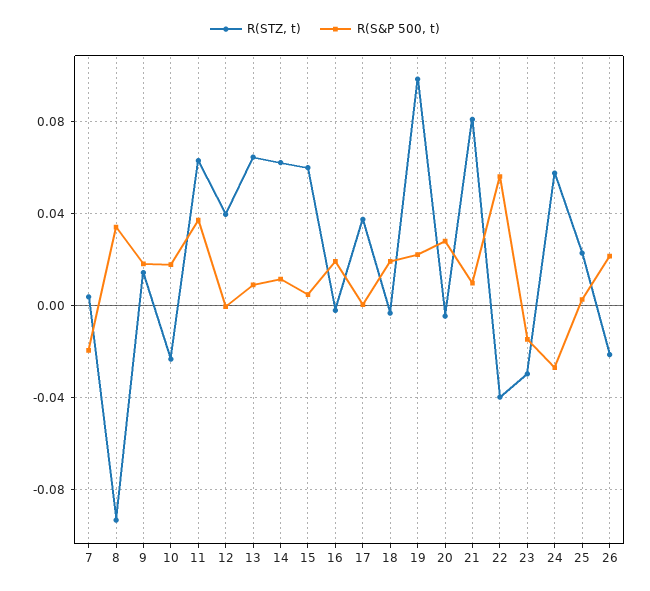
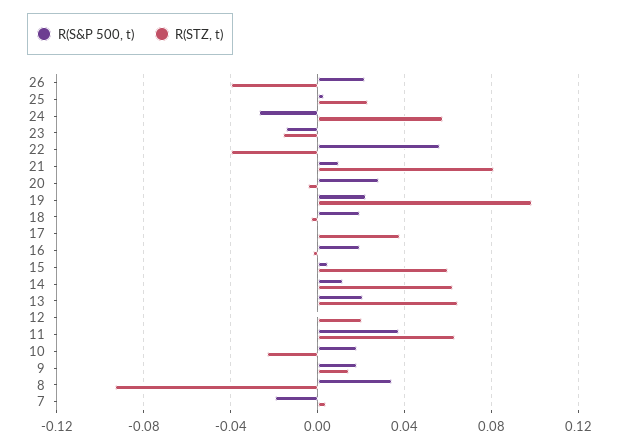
R(STZ, t), 12: 0.04 -> 0.02
R(S&P 500, t), 13: 0.01 -> 0.02
R(STZ, t), 23: -0.03 -> -0.015
R(STZ, t), 26: -0.02 -> -0.04

